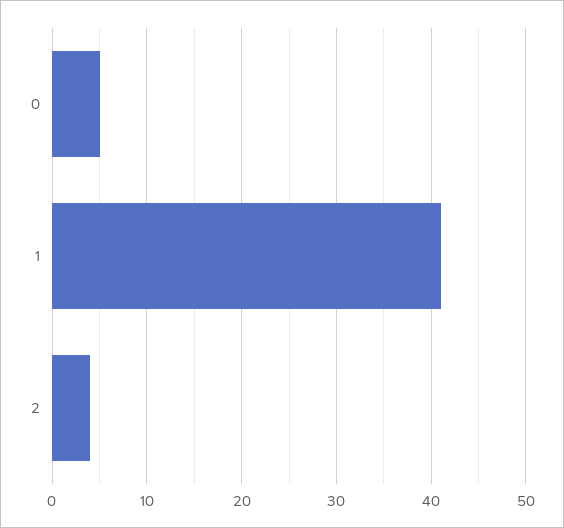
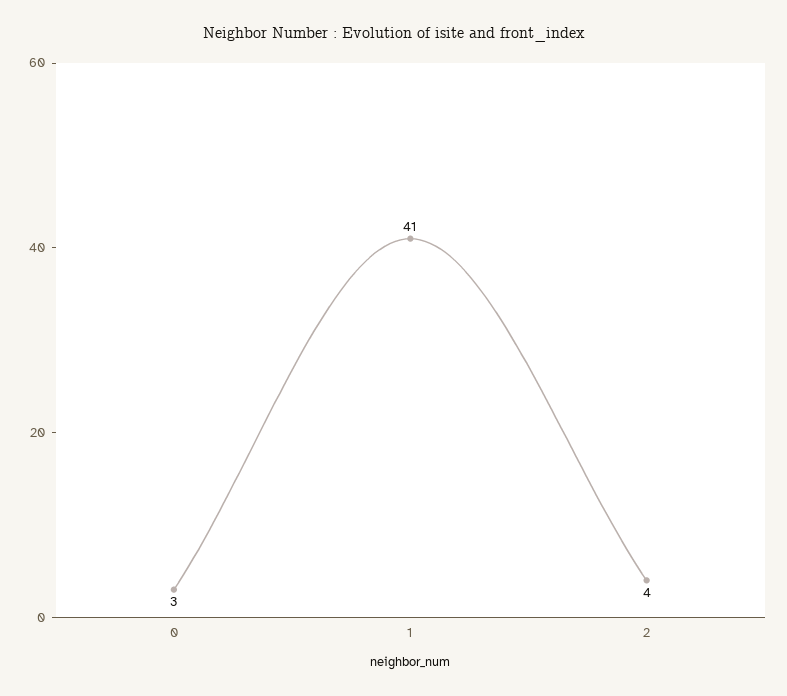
0: 5 -> 3

